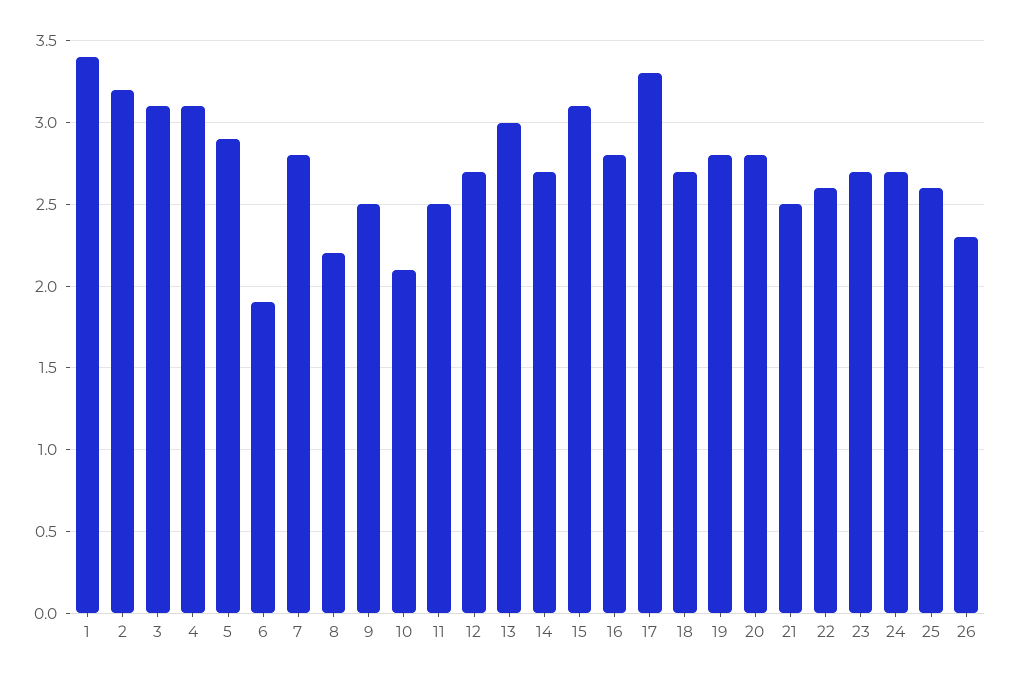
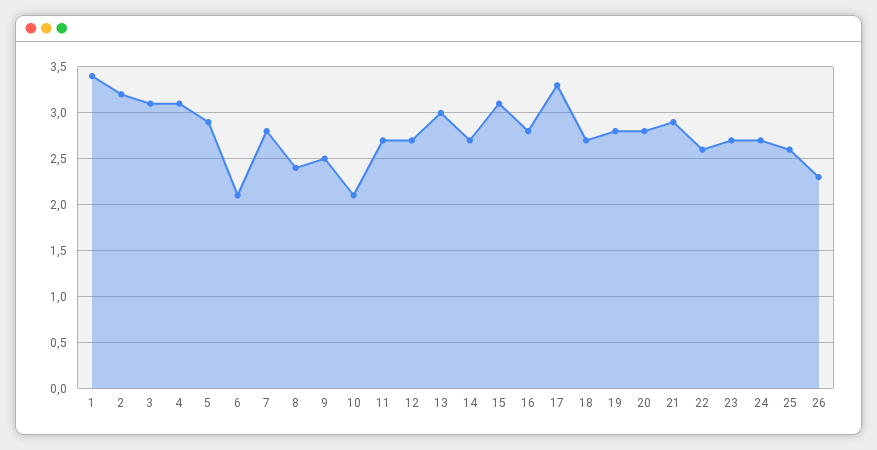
6: 1.9 -> 2.1
8: 2.2 -> 2.4
11: 2.5 -> 2.7
21: 2.5 -> 2.9

